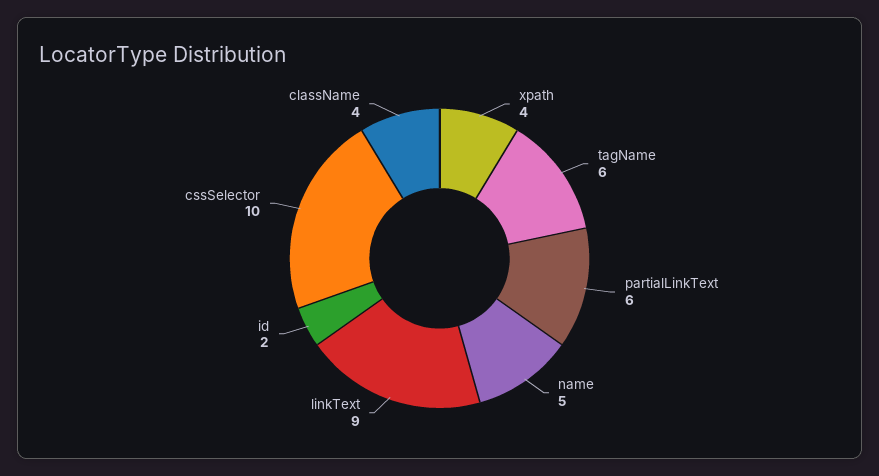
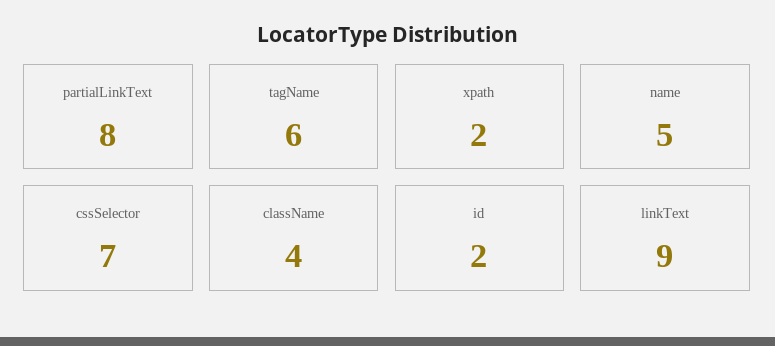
xpath: 4 -> 2
partialLinkText: 6 -> 8
cssSelector: 10 -> 7

